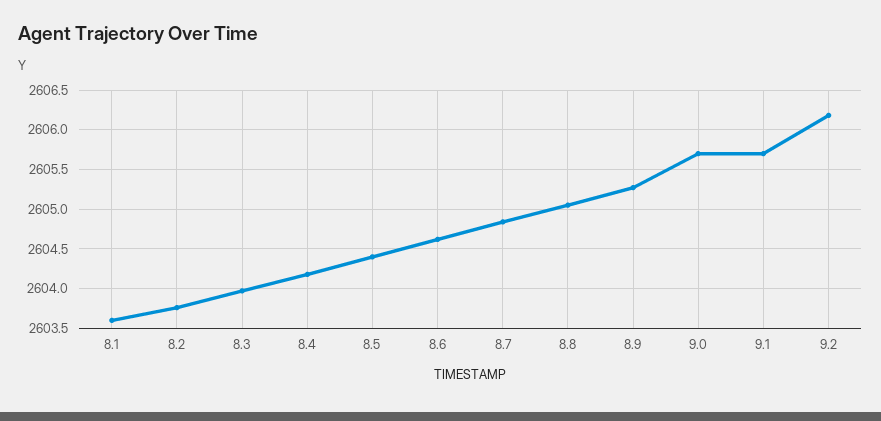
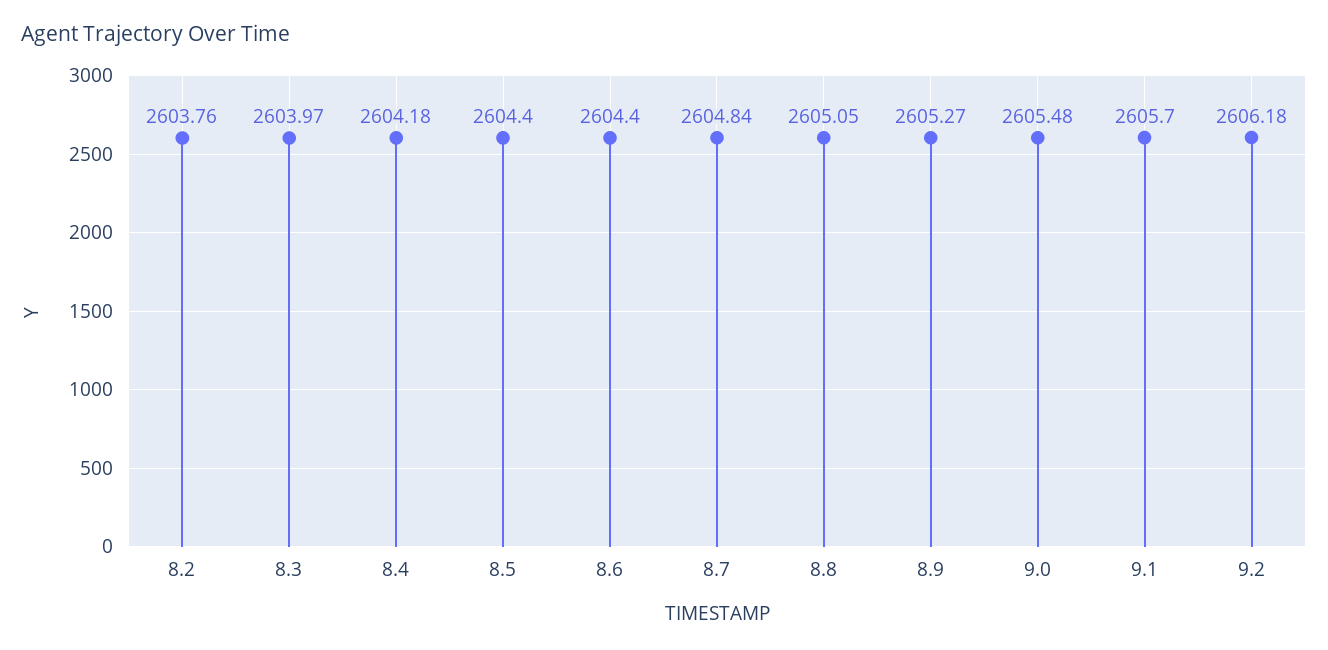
8.1: 2603.6 -> none
8.6: 2604.6 -> 2604.4
9.0: 2605.7 -> 2605.48

